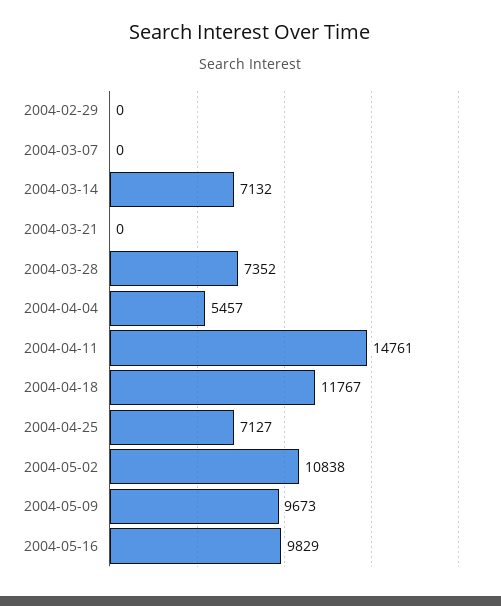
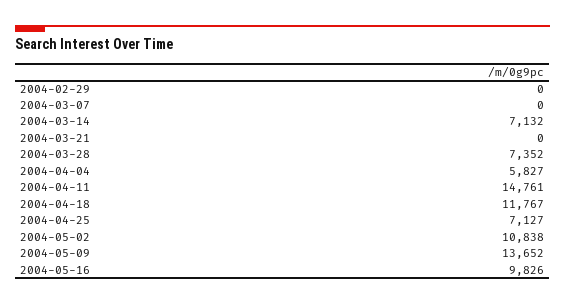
2004-04-04: 5457 -> 5827
2004-05-09: 9673 -> 13652
2004-05-16: 9829 -> 9826

